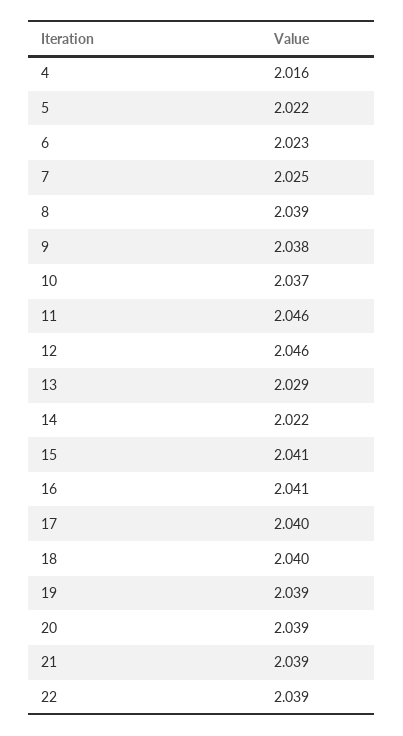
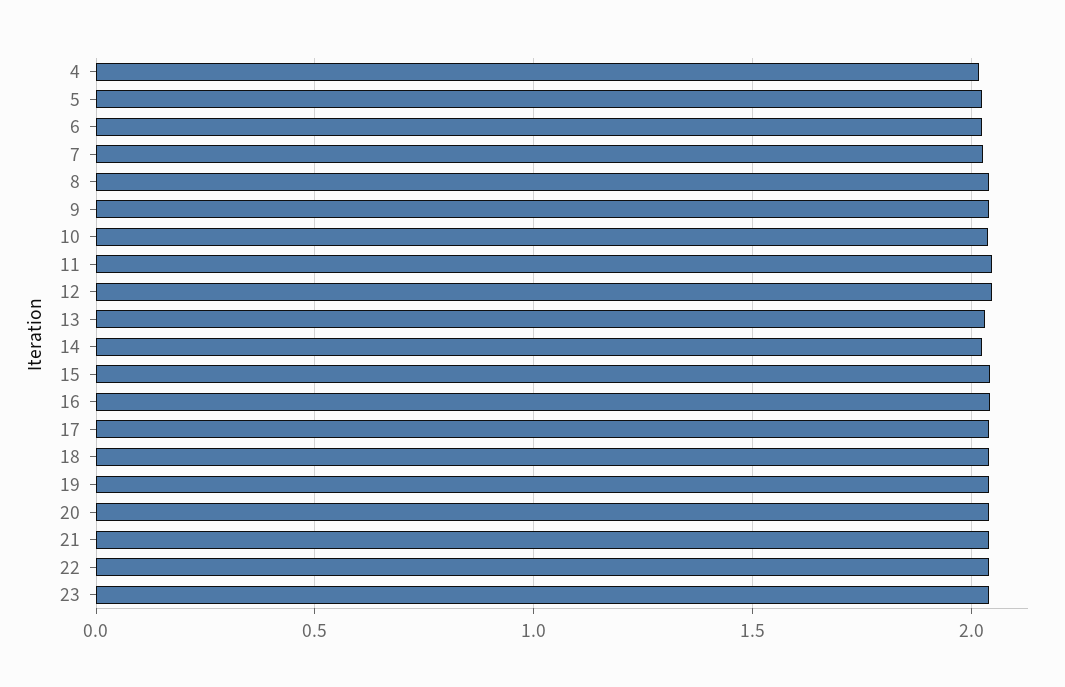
23: none -> 2.05

